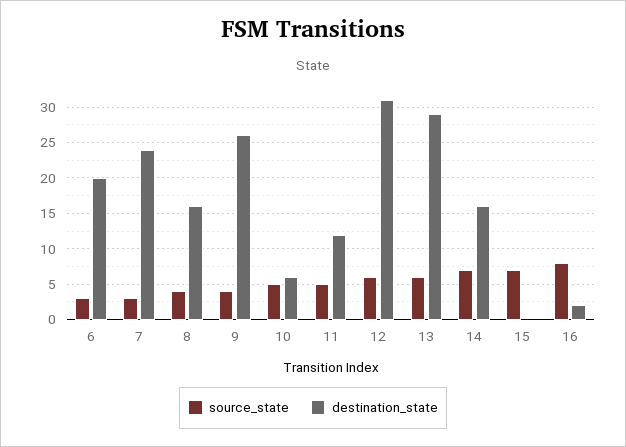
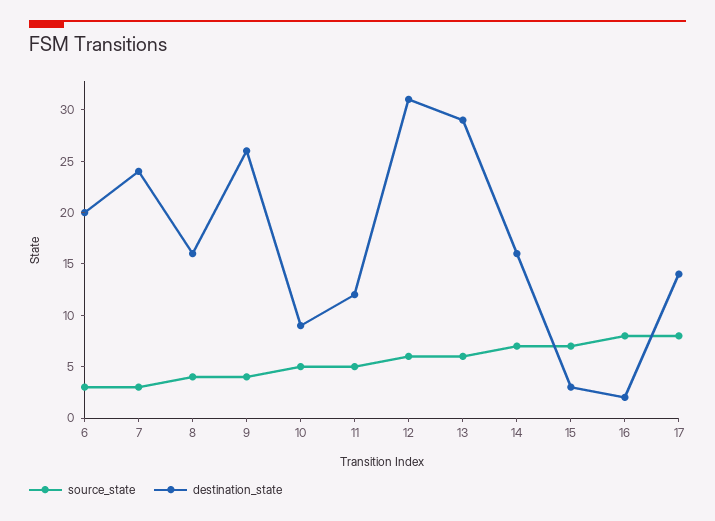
destination_state, 10: 6 -> 9
destination_state, 15: 0 -> 3
source_state, 17: none -> 8
destination_state, 17: none -> 14

